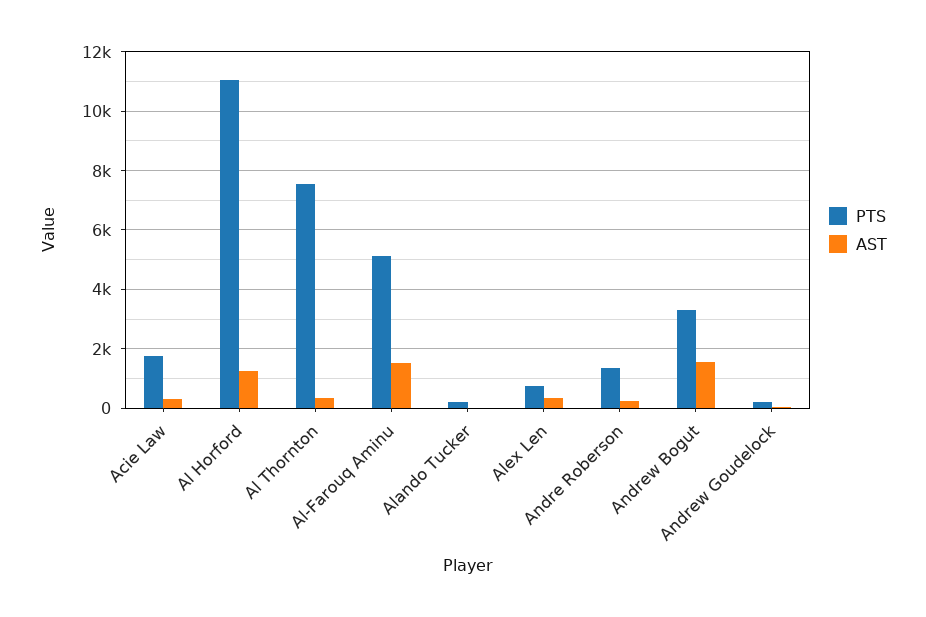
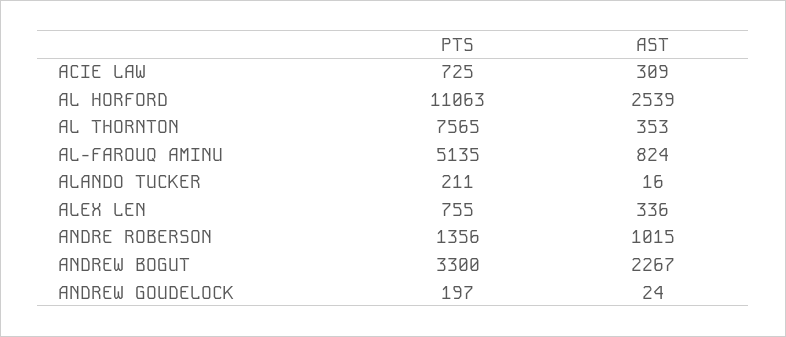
PTS, Acie Law: 1750 -> 725
AST, Al Horford: 1250 -> 2539
AST, Al-Farouq Aminu: 1500 -> 824
AST, Andre Roberson: 250 -> 1015
AST, Andrew Bogut: 1500 -> 2267

